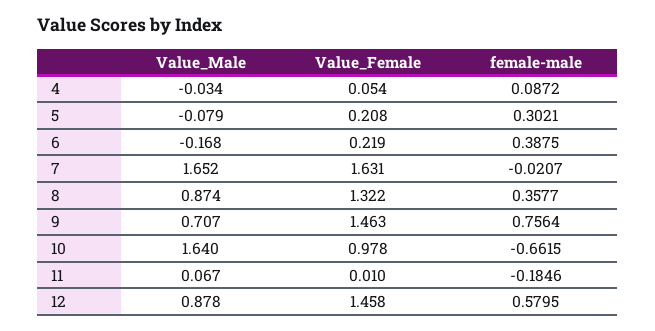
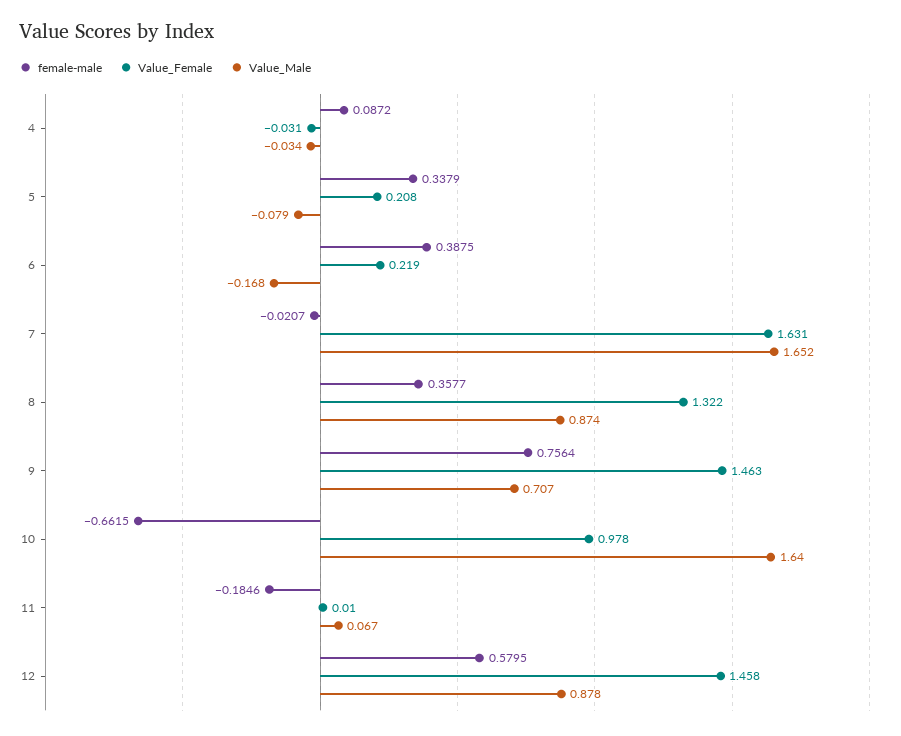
Value_Female, 4: 0.054 -> -0.031
female-male, 5: 0.3021 -> 0.3379

